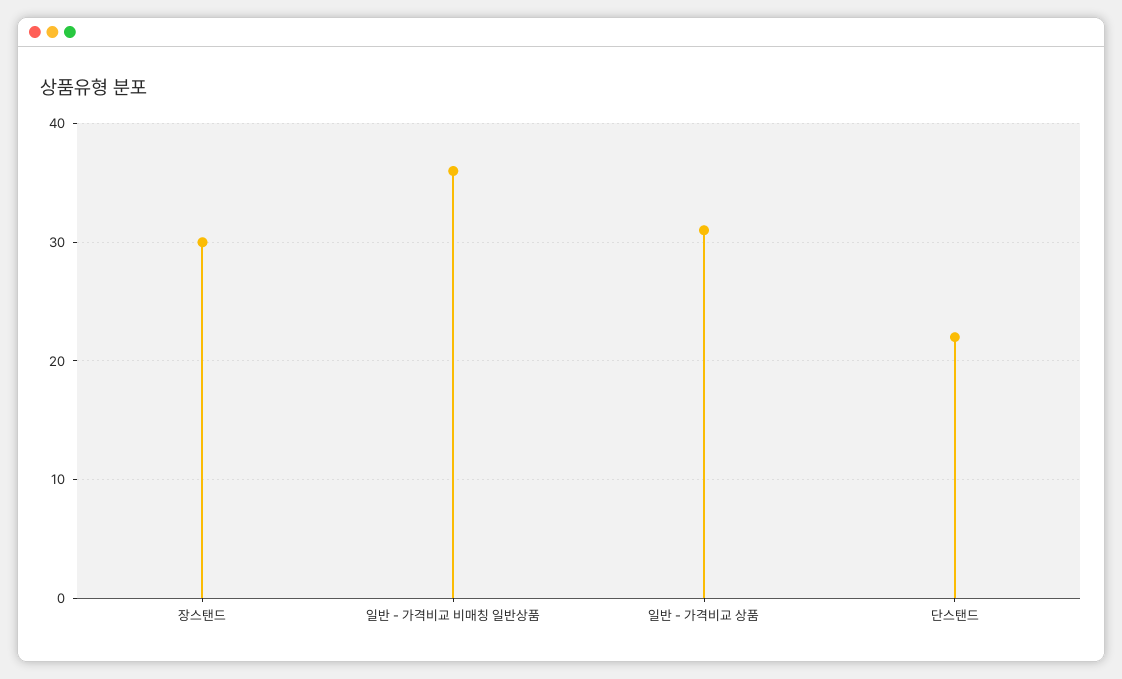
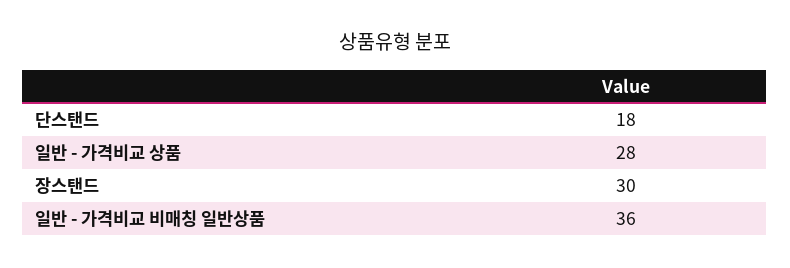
일반 - 가격비교 상품: 31 -> 28
단스탠드: 22 -> 18

